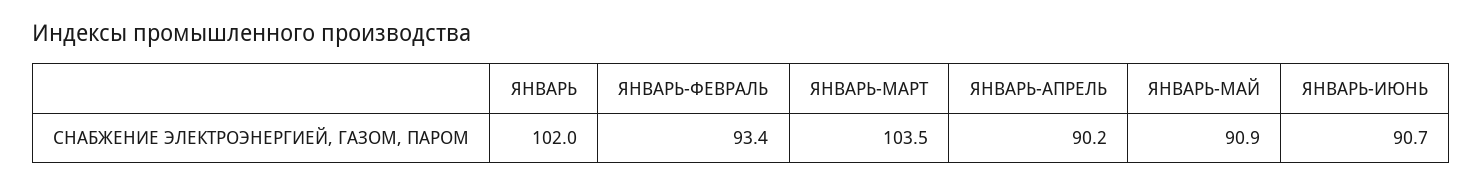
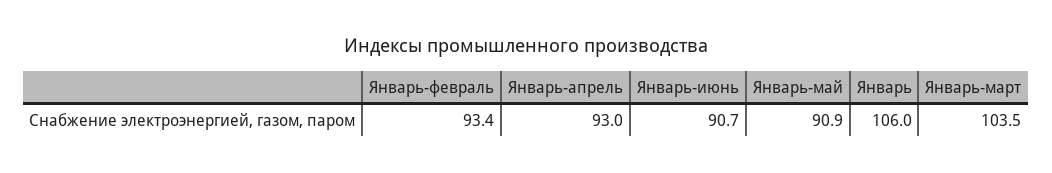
ЯНВАРЬ: 102 -> 106
ЯНВАРЬ-АПРЕЛЬ: 90.2 -> 93

